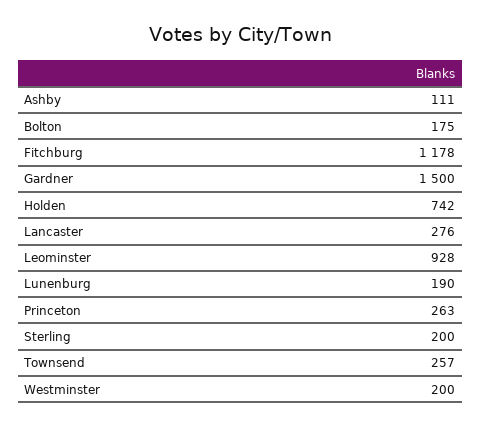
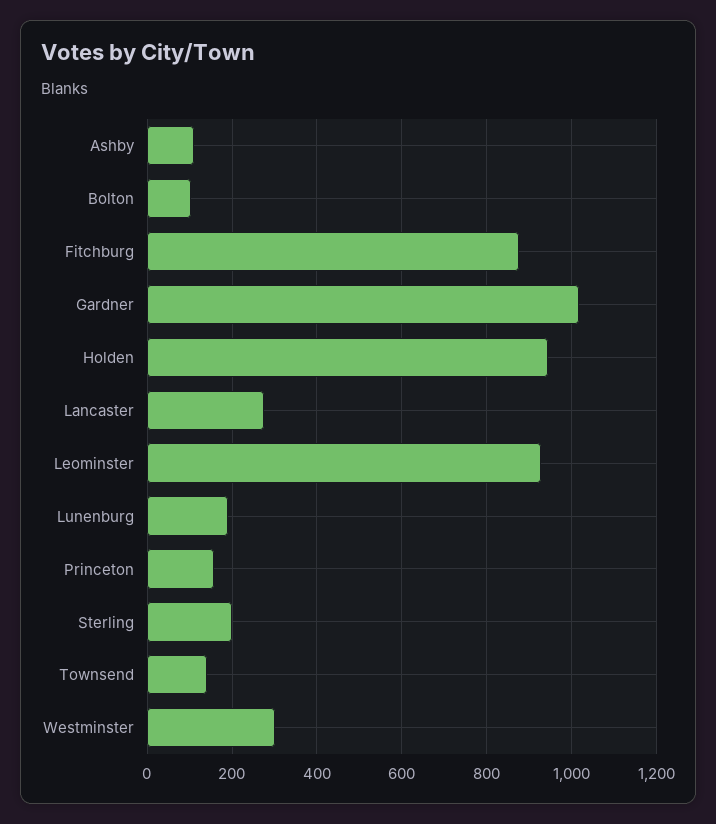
Bolton: 175 -> 100
Fitchburg: 1178 -> 880
Gardner: 1500 -> 1020
Holden: 742 -> 940
Princeton: 263 -> 160
Townsend: 257 -> 140
Westminster: 200 -> 300

